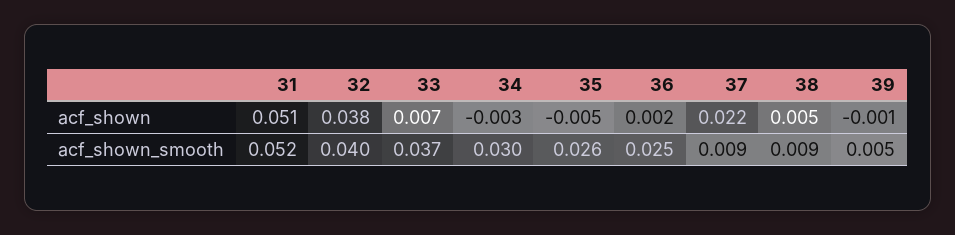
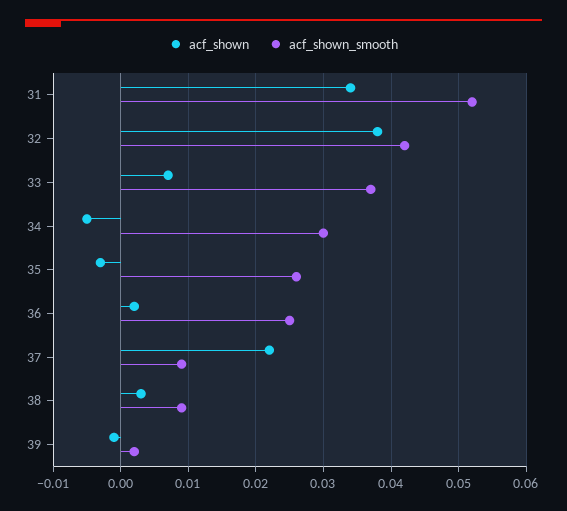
acf_shown, 31: 0.051 -> 0.034
acf_shown, 34: -0.003 -> -0.005
acf_shown, 35: -0.005 -> -0.003
acf_shown, 38: 0.005 -> 0.003
acf_shown_smooth, 32: 0.04 -> 0.042
acf_shown_smooth, 39: 0.005 -> 0.002

